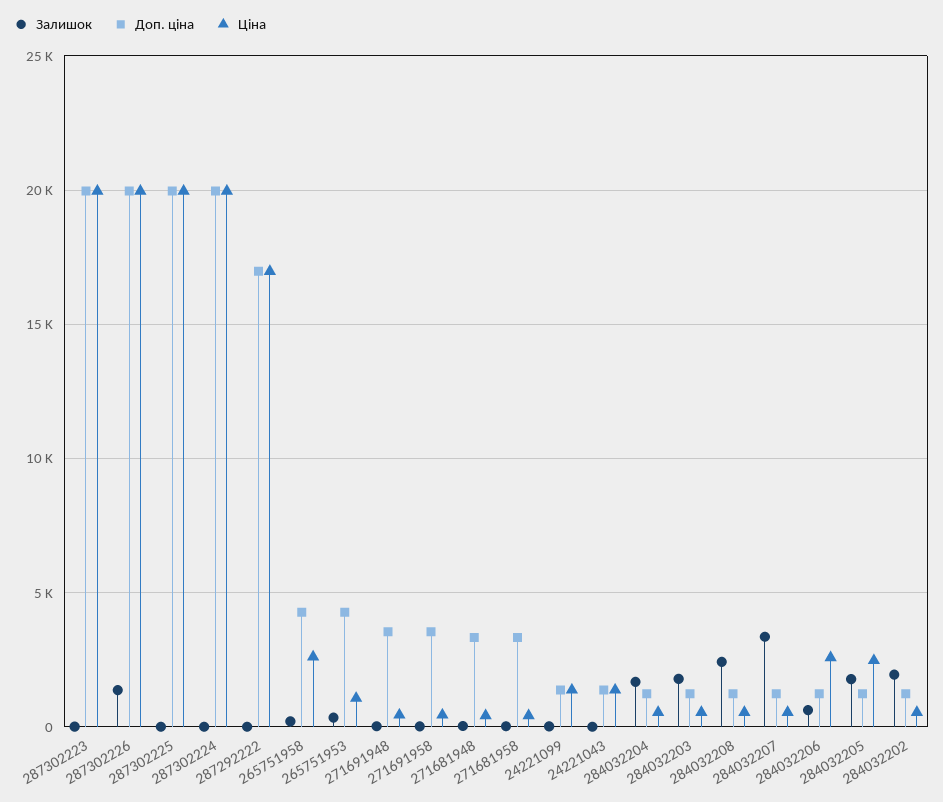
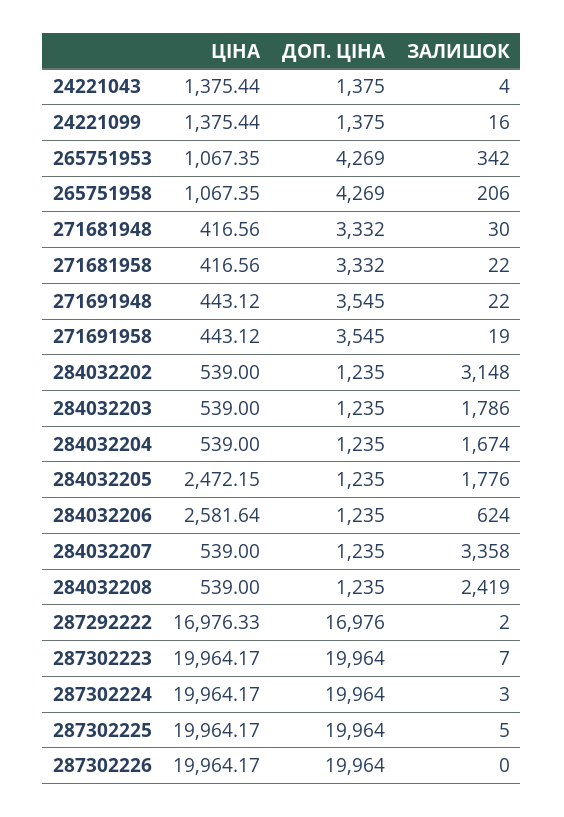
Залишок, 287302226: 1500 -> 0
Ціна, 265751958: 2500 -> 1067.35
Залишок, 284032202: 2000 -> 3148

